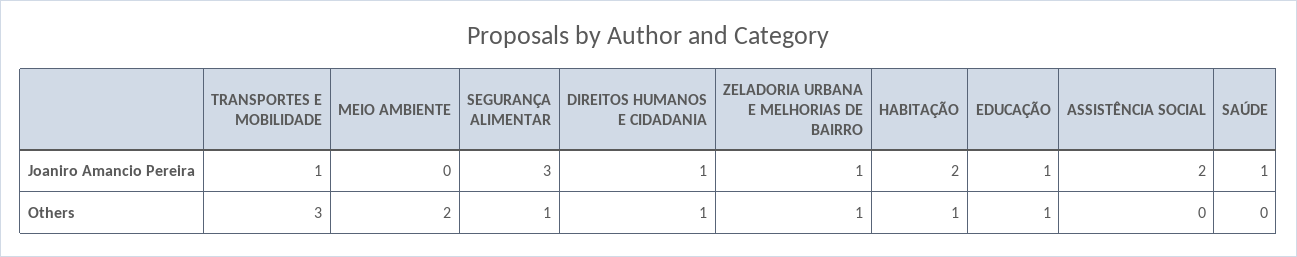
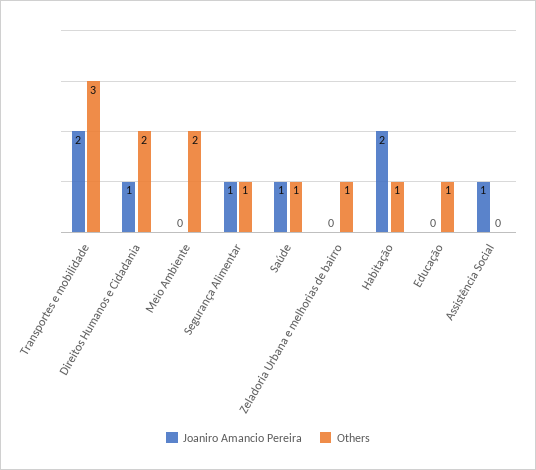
Joaniro Amancio Pereira, TRANSPORTES E MOBILIDADE: 1 -> 2
Joaniro Amancio Pereira, SEGURANÇA ALIMENTAR: 3 -> 1
Joaniro Amancio Pereira, ZELADORIA URBANA E MELHORIAS DE BAIRRO: 1 -> 0
Joaniro Amancio Pereira, EDUCAÇÃO: 1 -> 0
Joaniro Amancio Pereira, ASSISTÊNCIA SOCIAL: 2 -> 1
Others, DIREITOS HUMANOS E CIDADANIA: 1 -> 2
Others, SAÚDE: 0 -> 1

